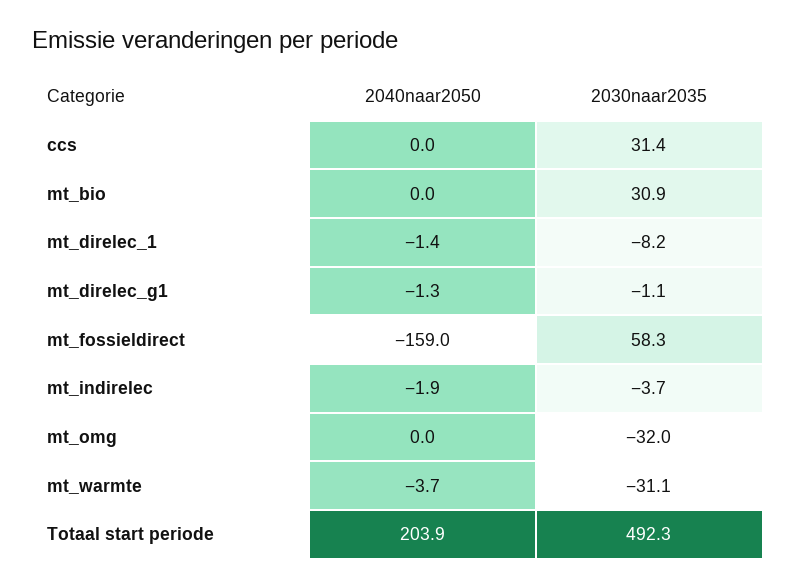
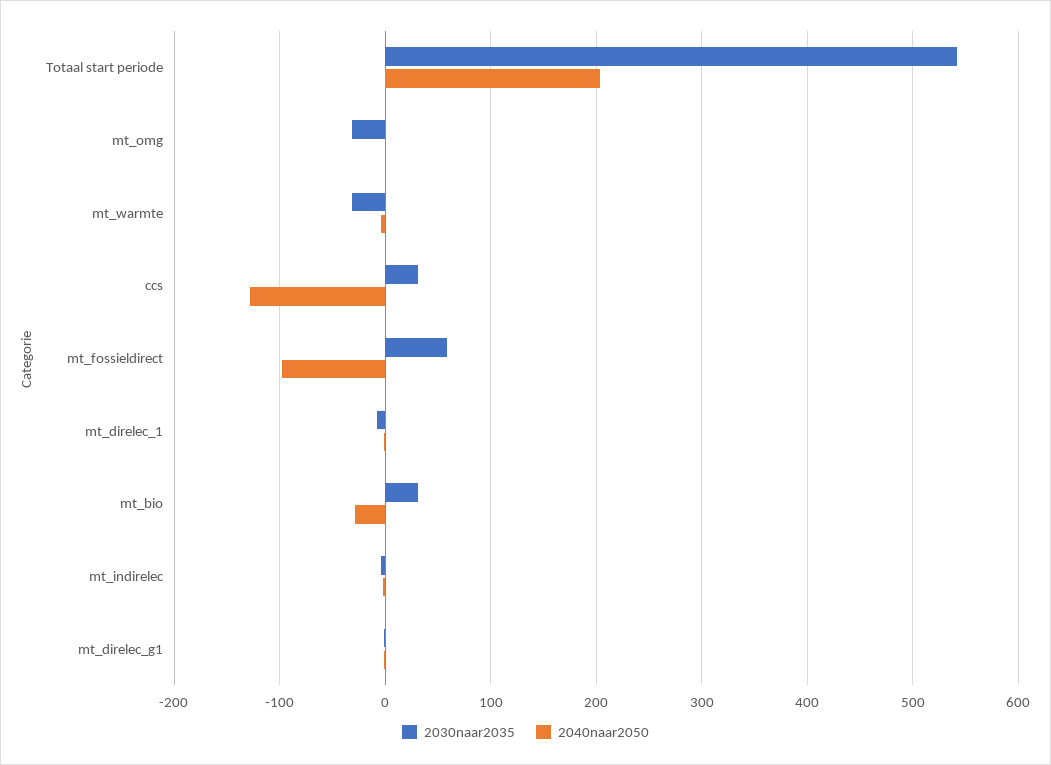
2040naar2050, ccs: 0 -> -130
2040naar2050, mt_bio: 0 -> -30
2040naar2050, mt_fossieldirect: -159 -> -100
2030naar2035, Totaal start periode: 492.3 -> 540

